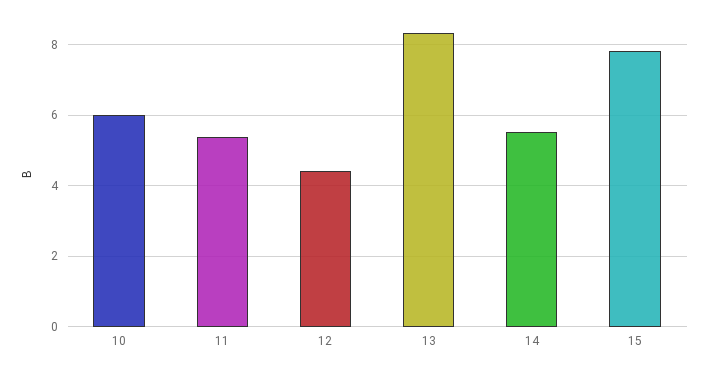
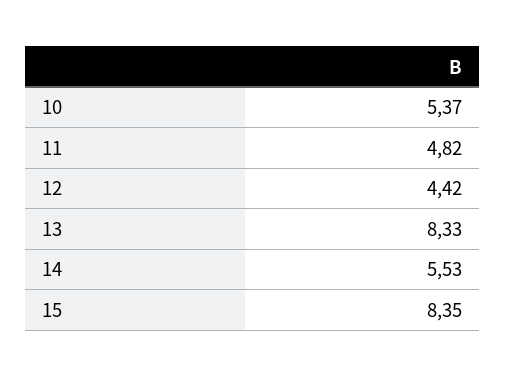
10: 6 -> 5.37
11: 5.4 -> 4.82
15: 7.8 -> 8.35

